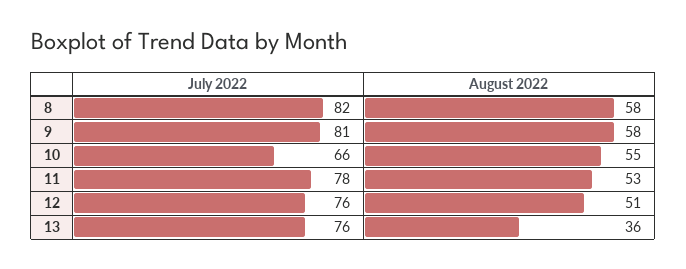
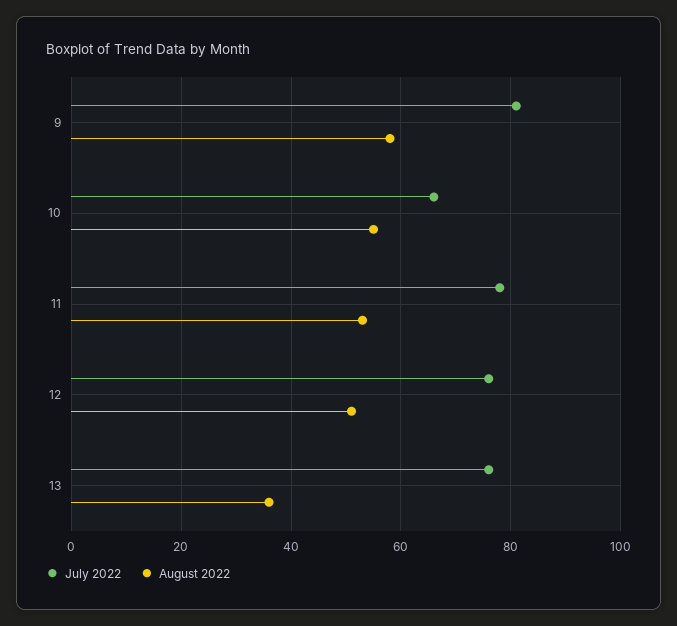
July 2022, 8: 82 -> none
August 2022, 8: 58 -> none

